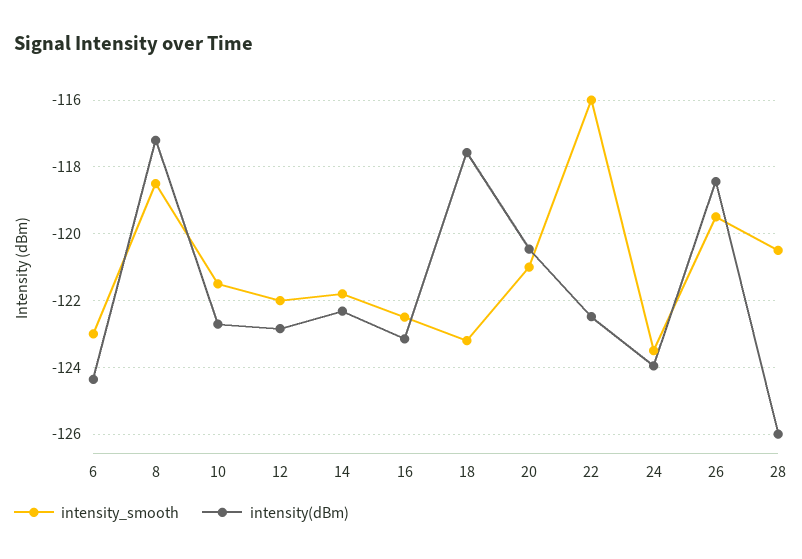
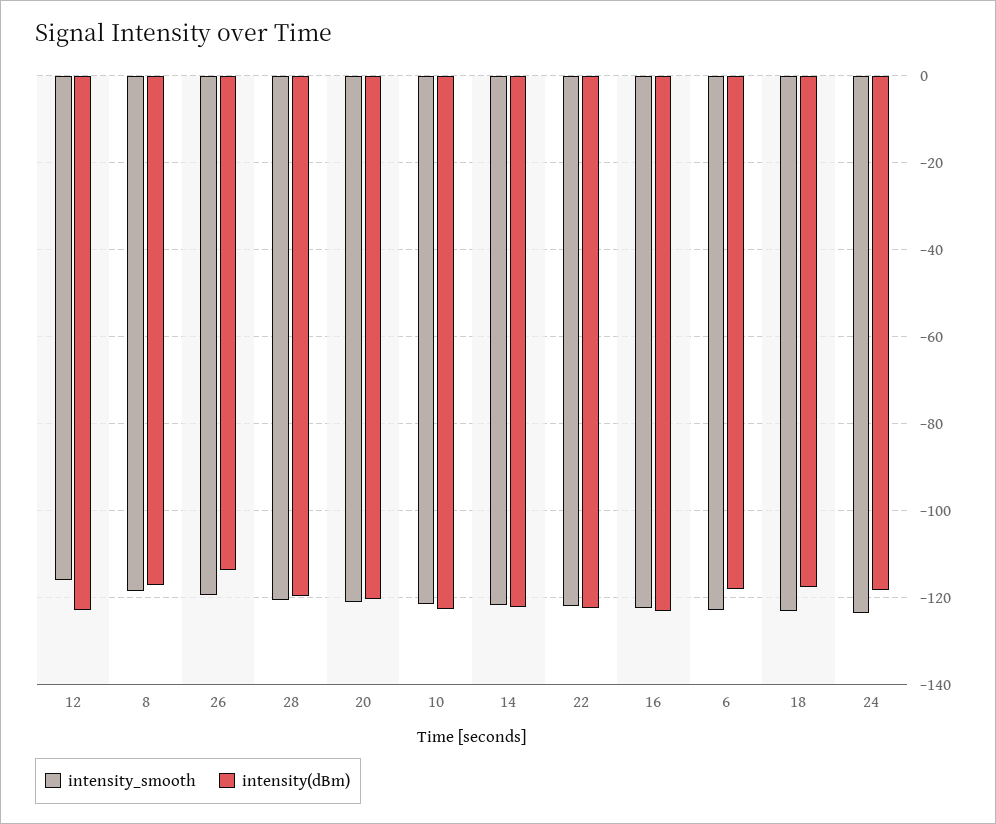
intensity(dBm), 6: -124.4 -> -118
intensity_smooth, 12: -122 -> -116
intensity_smooth, 22: -116 -> -122
intensity(dBm), 24: -124 -> -118
intensity(dBm), 26: -118.4 -> -114
intensity(dBm), 28: -126 -> -120

